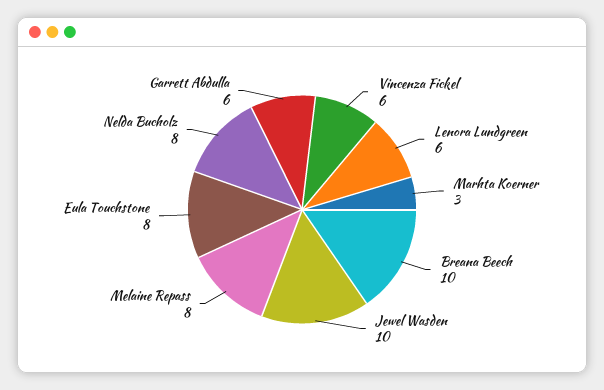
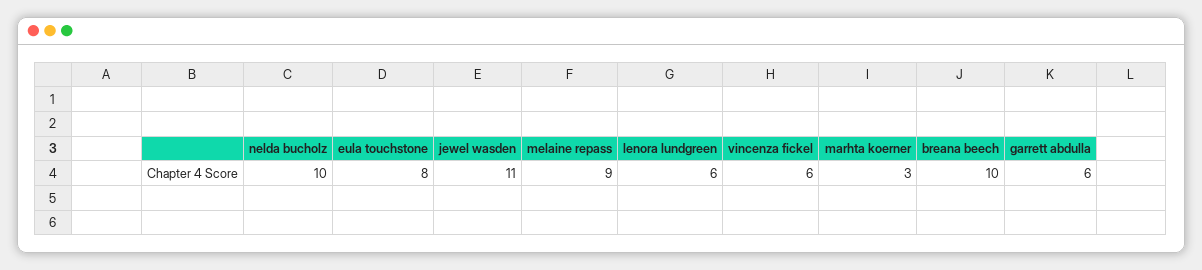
Jewel Wasden: 10 -> 11
Melaine Repass: 8 -> 9
Nelda Bucholz: 8 -> 10

